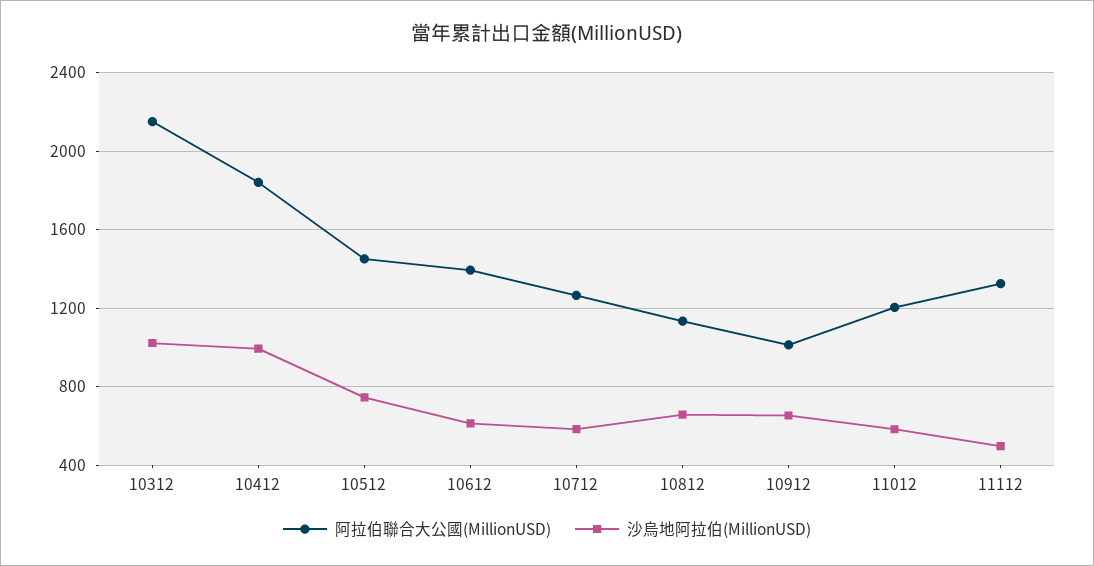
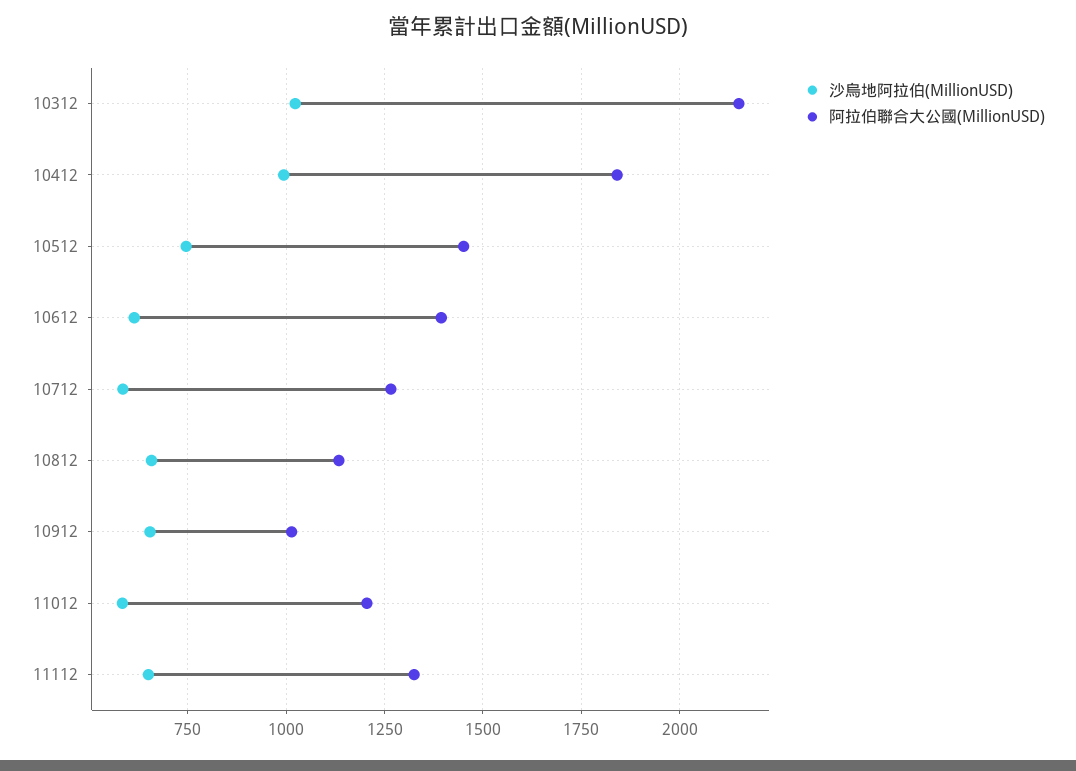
沙烏地阿拉伯(MillionUSD), 11112: 500 -> 650

